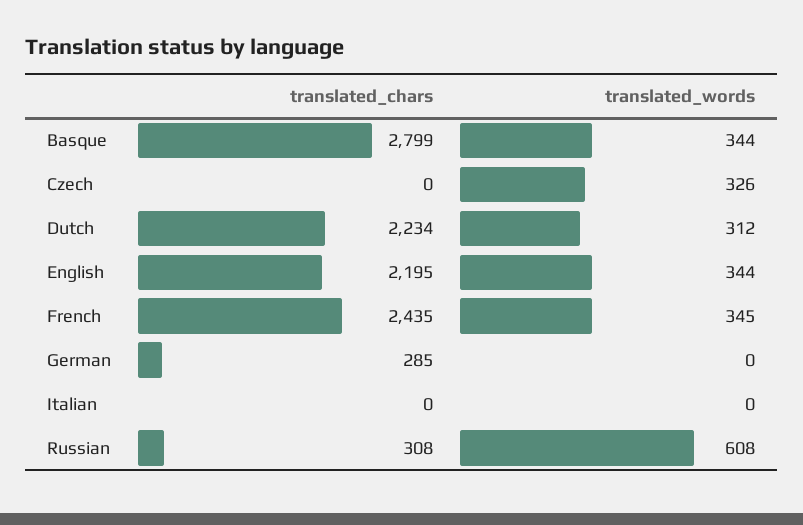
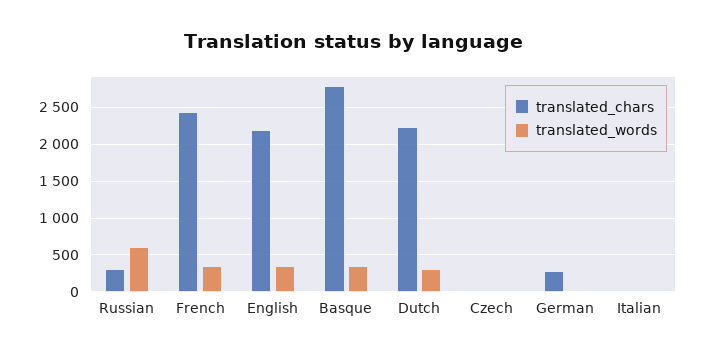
translated_words, Czech: 326 -> 0

